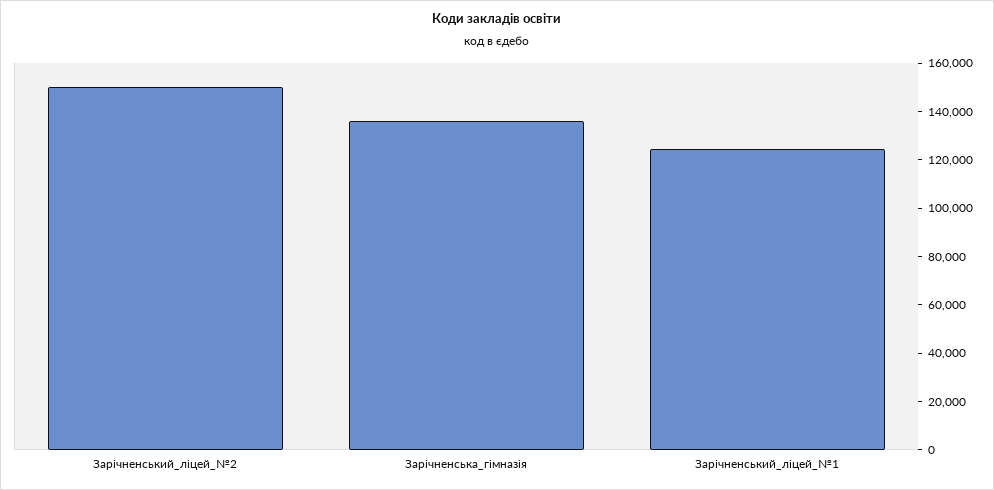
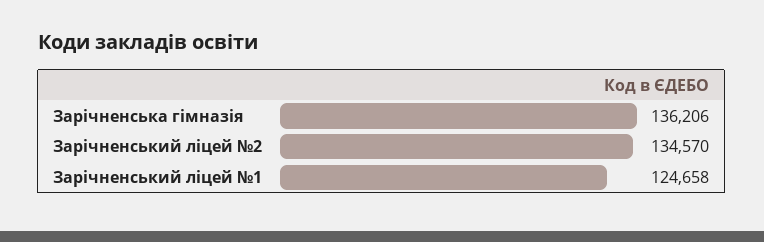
Зарічненський_ліцей_№2: 150000 -> 134570

